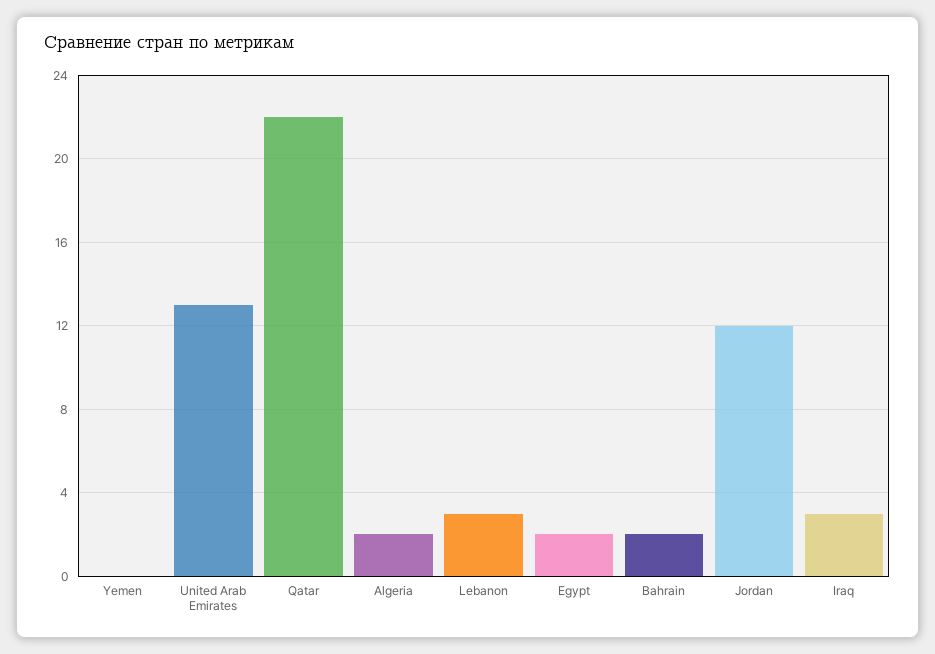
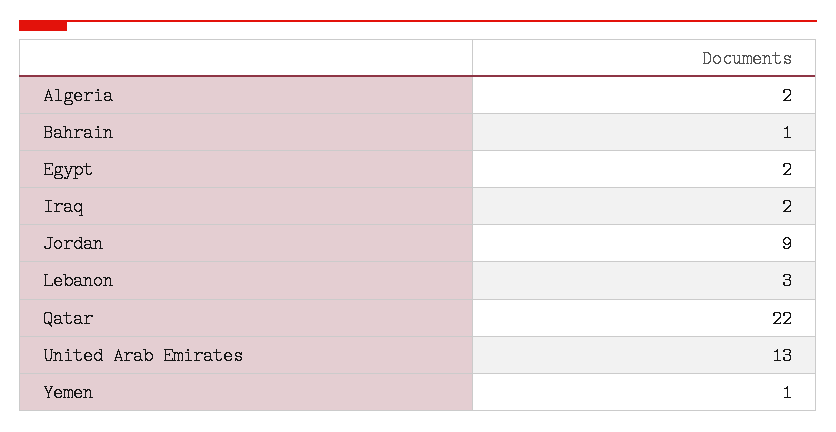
Yemen: 0 -> 1
Bahrain: 2 -> 1
Jordan: 12 -> 9
Iraq: 3 -> 2

